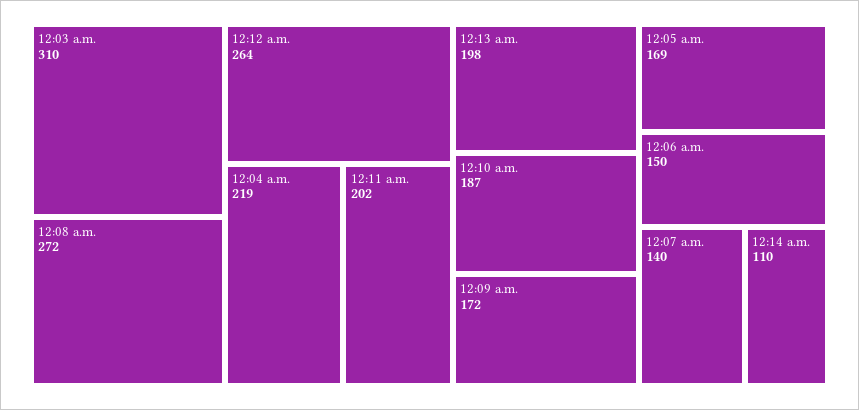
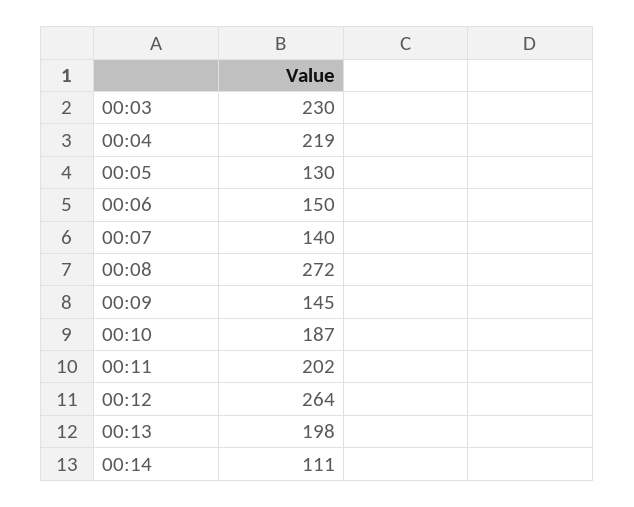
12:03 a.m.: 310 -> 230
12:09 a.m.: 172 -> 145
12:05 a.m.: 169 -> 130
12:14 a.m.: 110 -> 111

